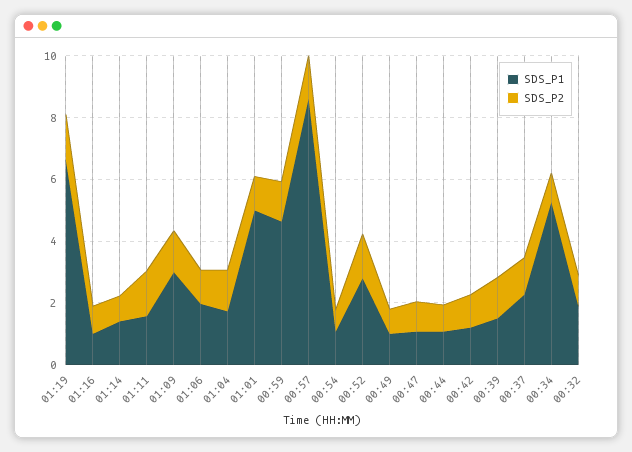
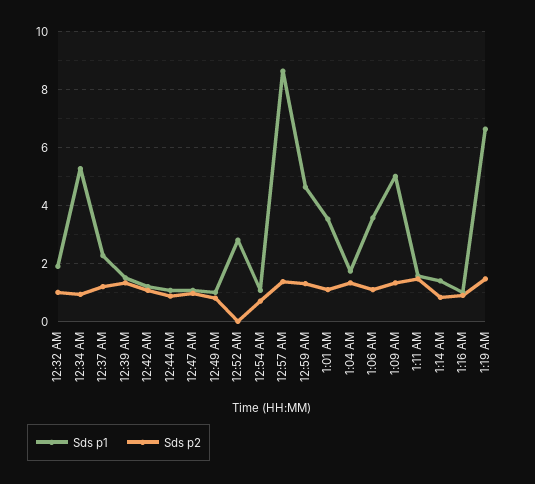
SDS_P1, 01:09: 3 -> 5
SDS_P1, 01:06: 2 -> 3.5
SDS_P1, 01:01: 5 -> 3.5
SDS_P2, 00:52: 1.5 -> 0

